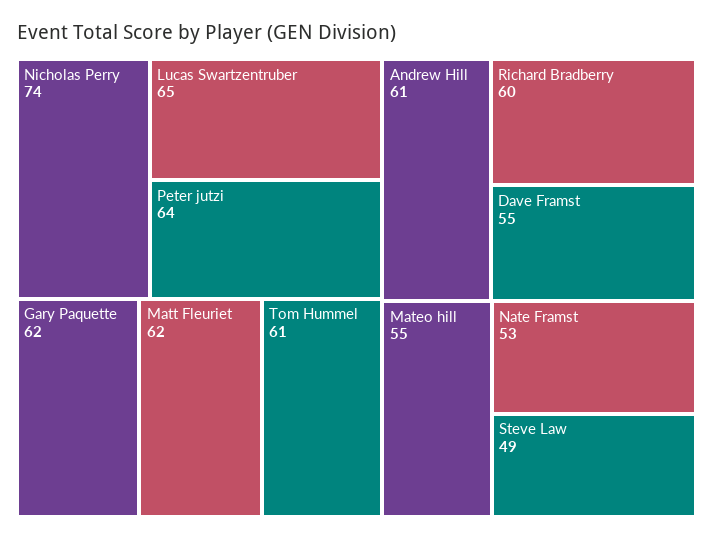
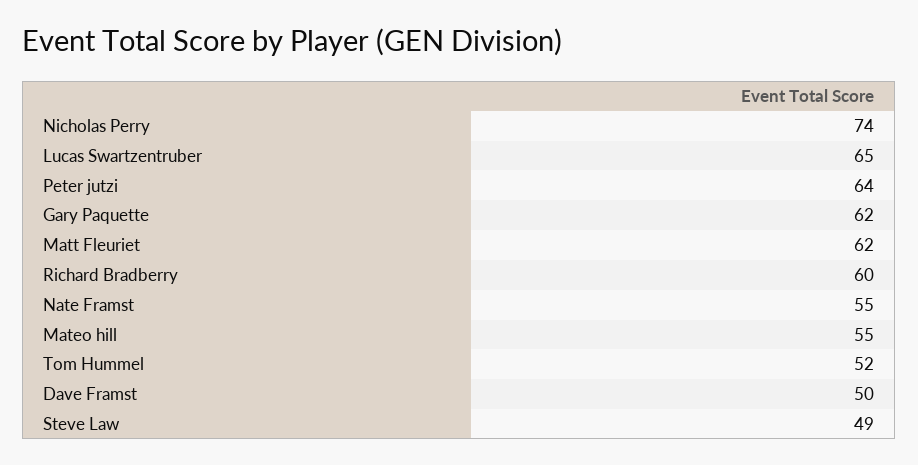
Tom Hummel: 61 -> 52
Andrew Hill: 61 -> none
Dave Framst: 55 -> 50
Nate Framst: 53 -> 55

